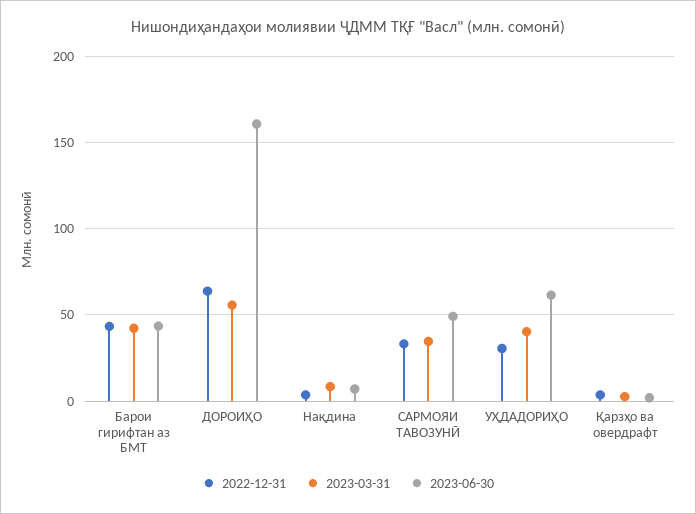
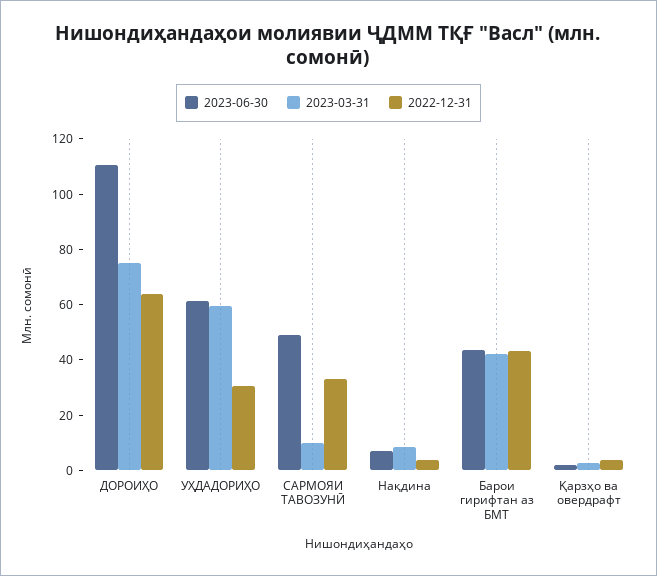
2023-03-31, ДОРОИҲО: 55 -> 75
2023-06-30, ДОРОИҲО: 160 -> 110
2023-03-31, САРМОЯИ ТАВОЗУНӢ: 35 -> 10
2023-03-31, УҲДАДОРИҲО: 40 -> 60

